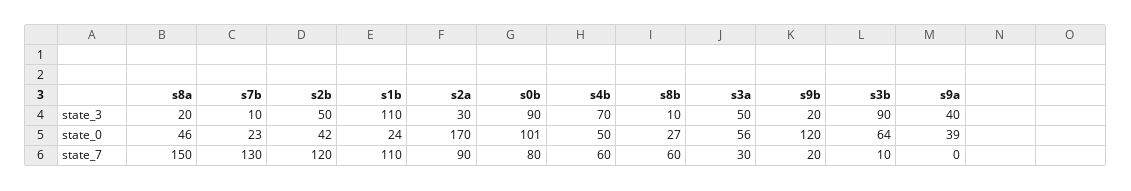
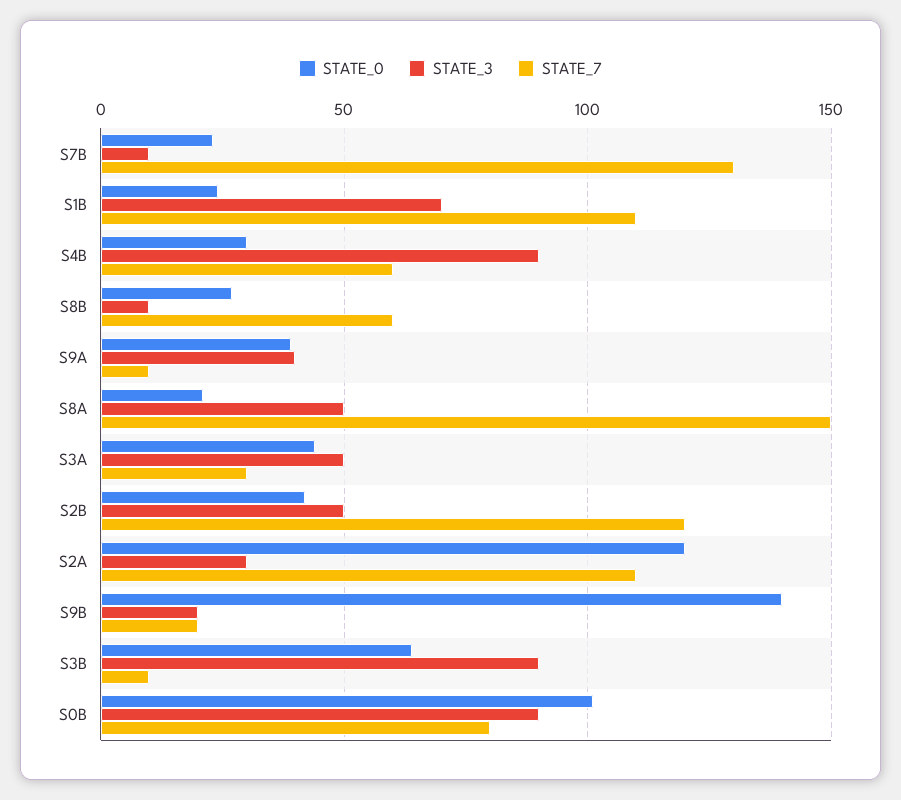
state_3, s8a: 20 -> 50
state_3, s1b: 110 -> 70
state_3, s4b: 70 -> 90
state_0, s8a: 46 -> 20
state_0, s2a: 170 -> 120
state_0, s4b: 50 -> 30
state_0, s3a: 56 -> 45
state_0, s9b: 120 -> 140
state_7, s2a: 90 -> 110
state_7, s9a: 0 -> 10

